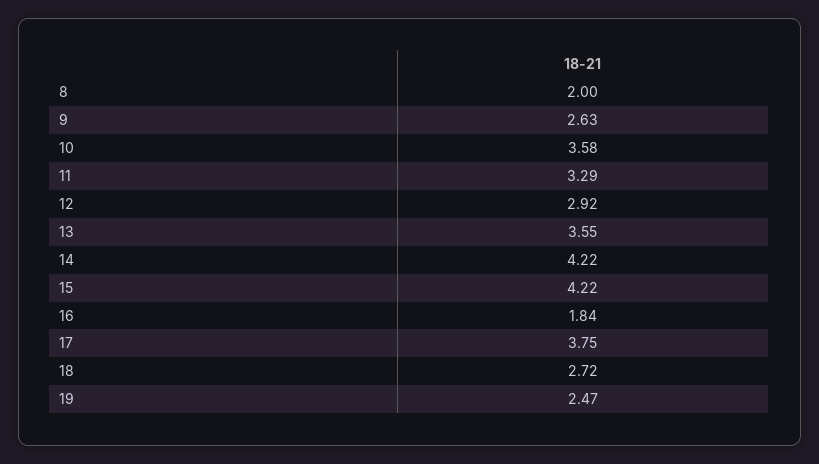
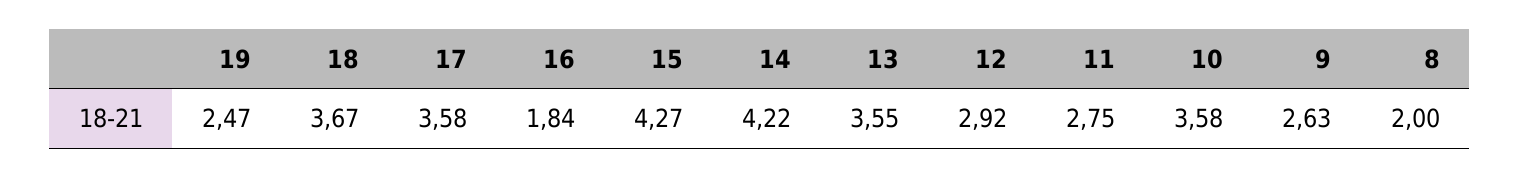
11: 3.29 -> 2.75
15: 4.22 -> 4.27
17: 3.75 -> 3.58
18: 2.72 -> 3.67

